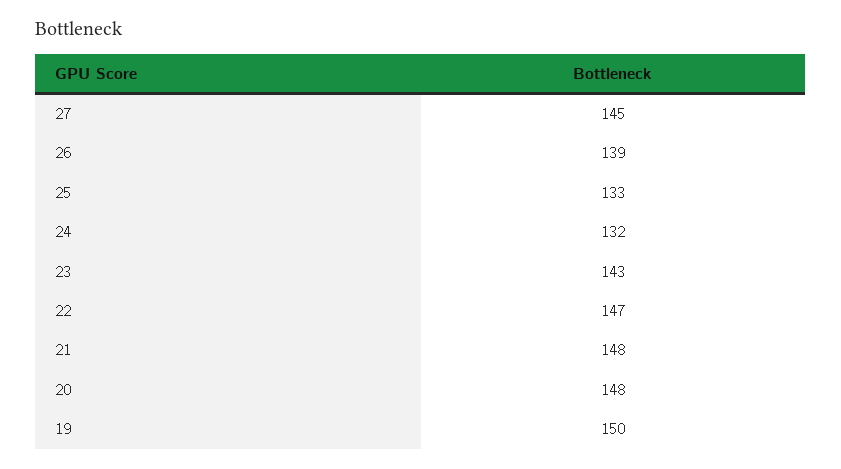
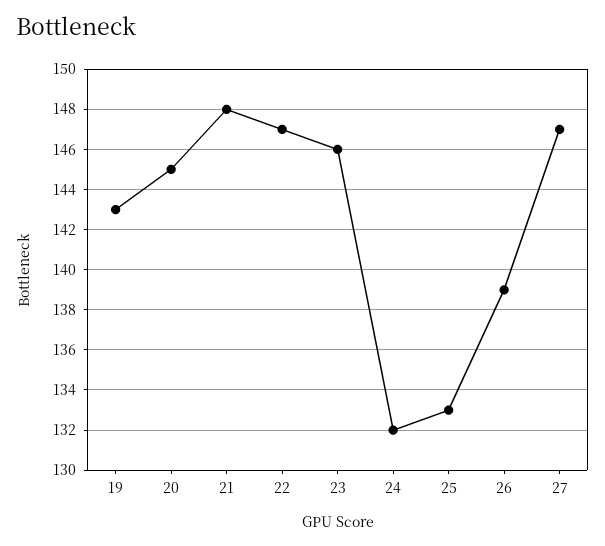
27: 145 -> 147
23: 143 -> 146
20: 148 -> 145
19: 150 -> 143

